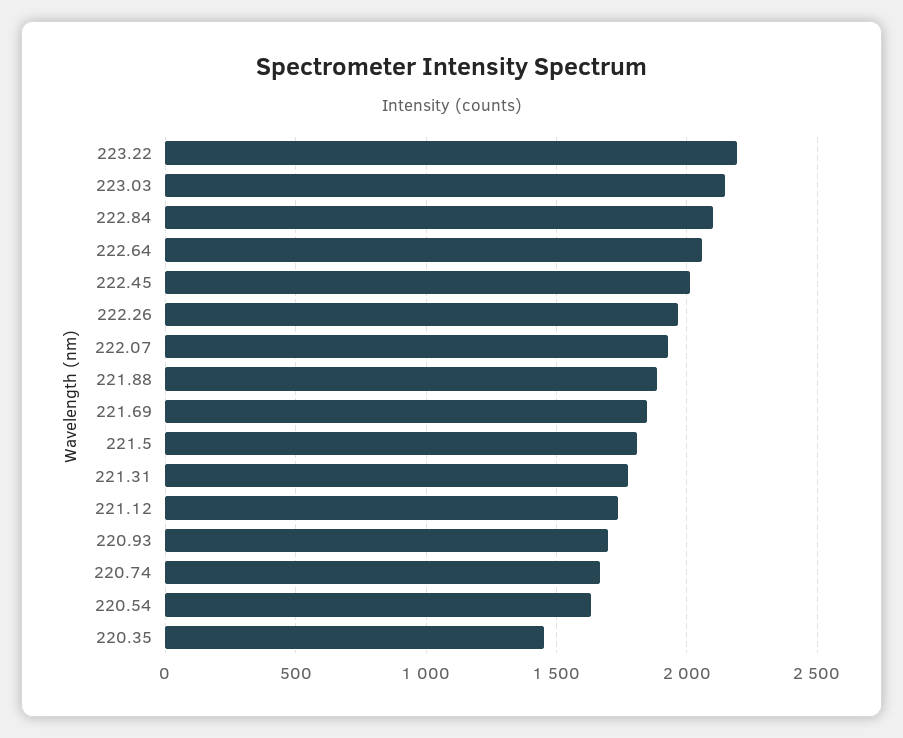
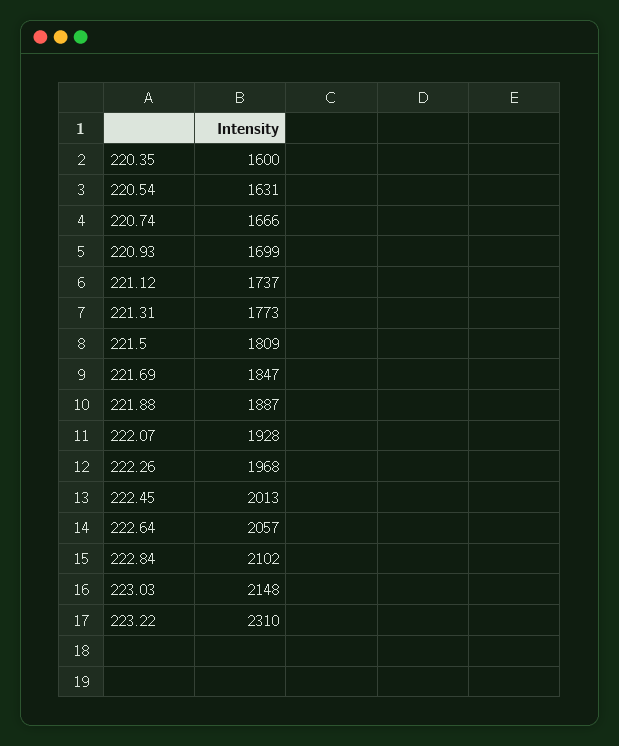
223.22: 2200 -> 2310
220.35: 1450 -> 1600

